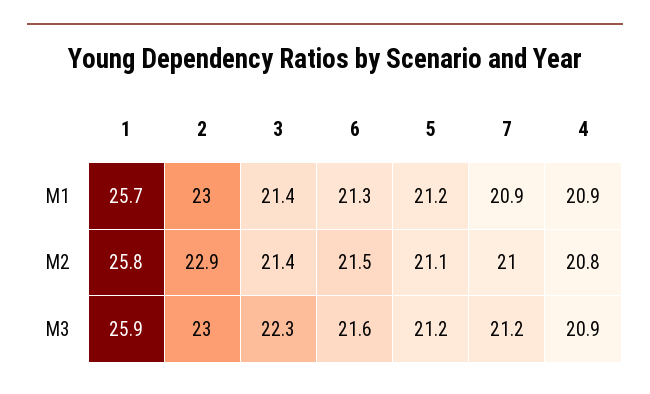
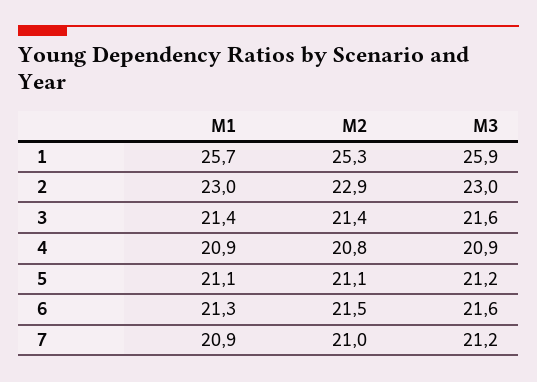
5, M1: 21.2 -> 21.1
1, M2: 25.8 -> 25.3
3, M3: 22.3 -> 21.6

